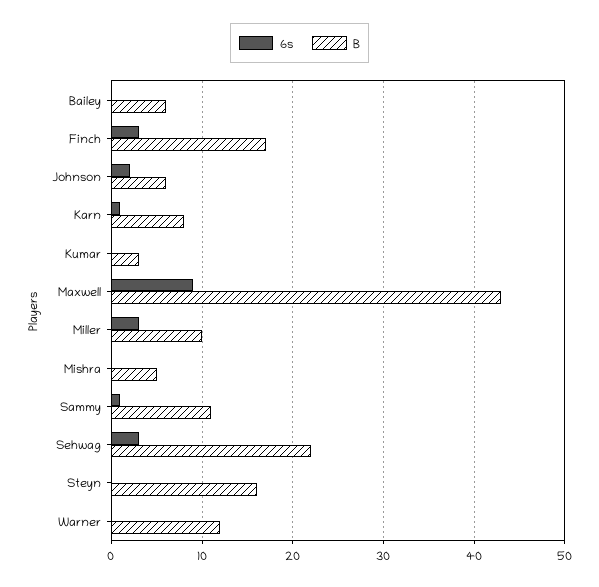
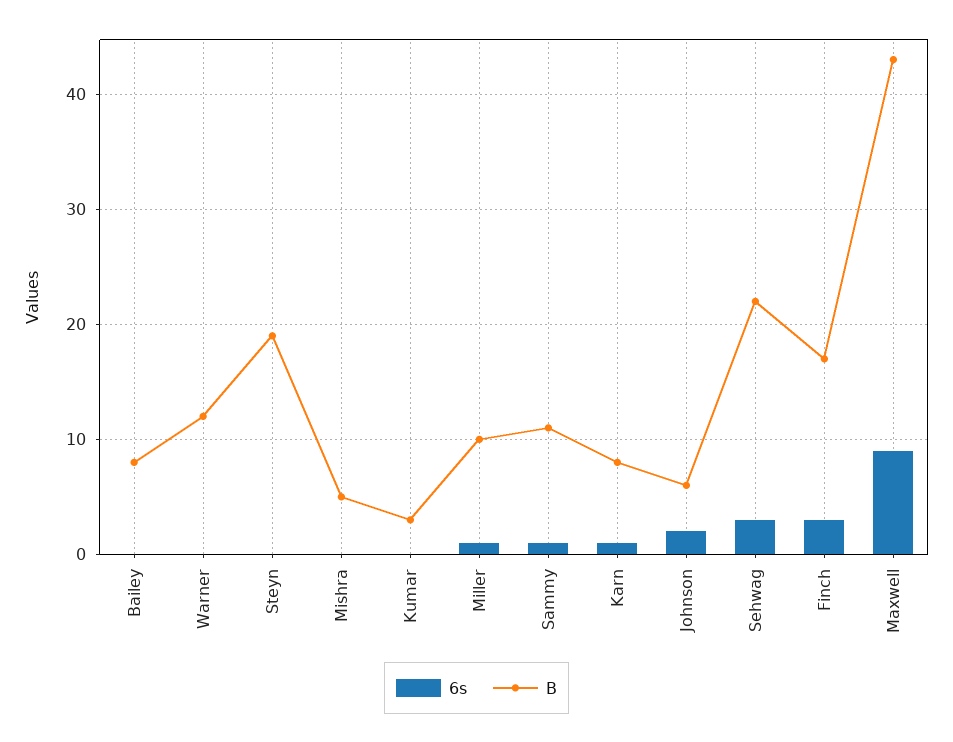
B, Bailey: 6 -> 8
6s, Miller: 3 -> 1
B, Steyn: 16 -> 19

